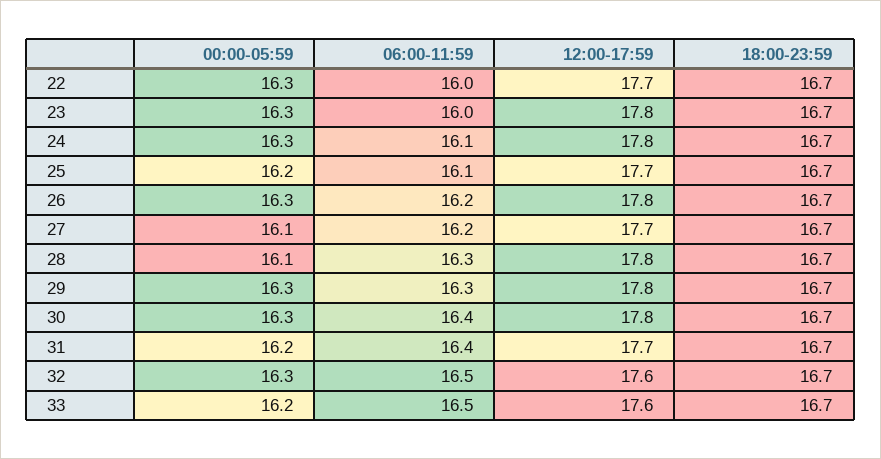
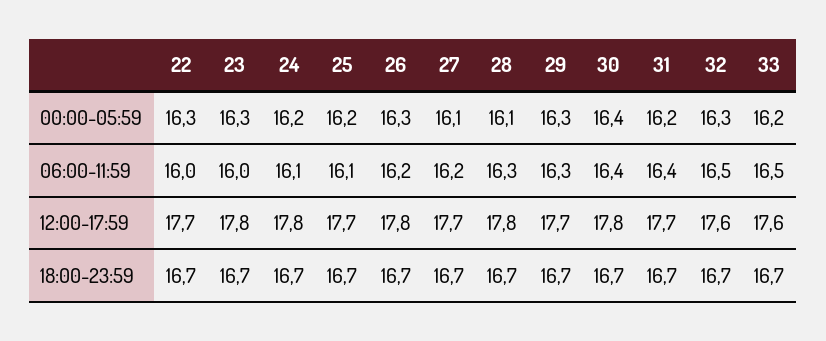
00:00-05:59, 24: 16.3 -> 16.2
12:00-17:59, 29: 17.8 -> 17.7
00:00-05:59, 30: 16.3 -> 16.4

